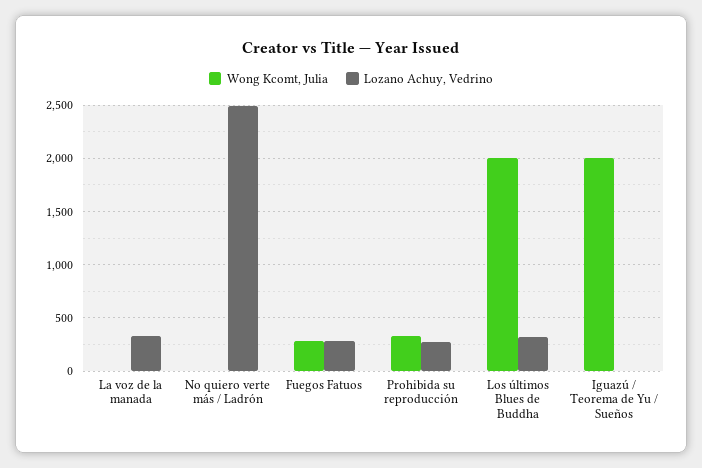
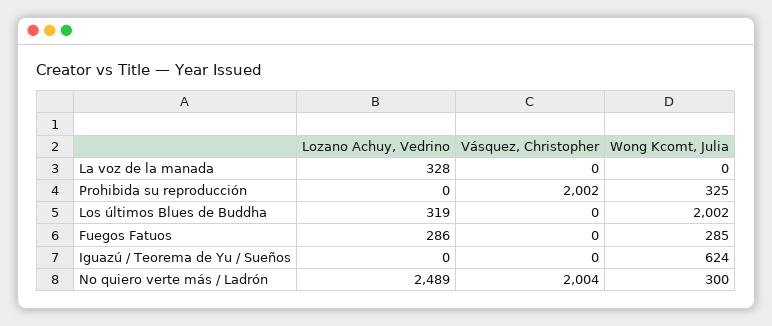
Wong Kcomt, Julia, No quiero verte más / Ladrón: 0 -> 300
Lozano Achuy, Vedrino, Prohibida su reproducción: 300 -> 0
Wong Kcomt, Julia, Iguazú / Teorema de Yu / Sueños: 2000 -> 624
Vásquez, Christopher, La voz de la manada: none -> 0
Vásquez, Christopher, Prohibida su reproducción: none -> 2002
Vásquez, Christopher, Los últimos Blues de Buddha: none -> 0
Vásquez, Christopher, Fuegos Fatuos: none -> 0
Vásquez, Christopher, Iguazú / Teorema de Yu / Sueños: none -> 0
Vásquez, Christopher, No quiero verte más / Ladrón: none -> 2004

